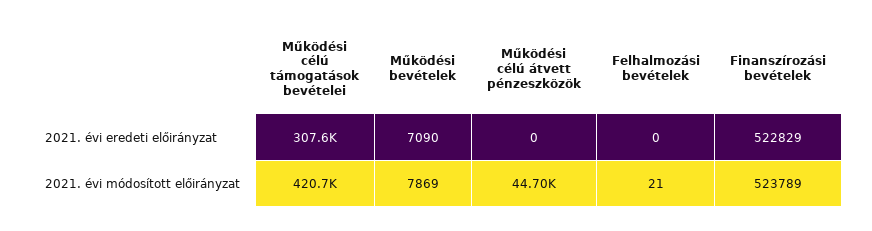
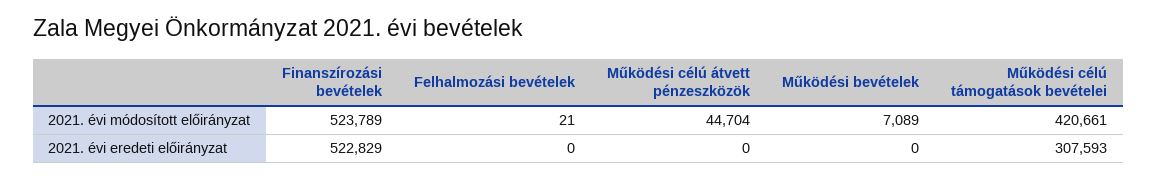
Működési bevételek, 2021. évi eredeti előirányzat: 7090 -> 0
Működési bevételek, 2021. évi módosított előirányzat: 7869 -> 7089

